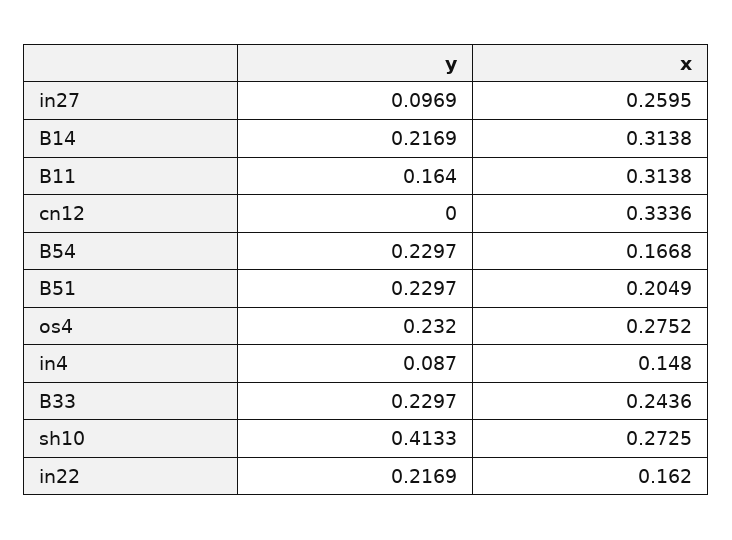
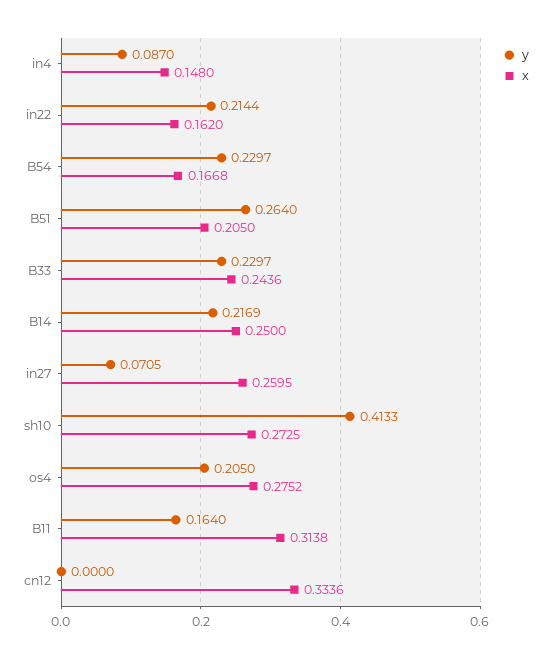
y, in27: 0.0969 -> 0.0705
x, B14: 0.3138 -> 0.25
y, B51: 0.2297 -> 0.264
x, B51: 0.2049 -> 0.205
y, os4: 0.232 -> 0.205
y, in22: 0.2169 -> 0.2144

